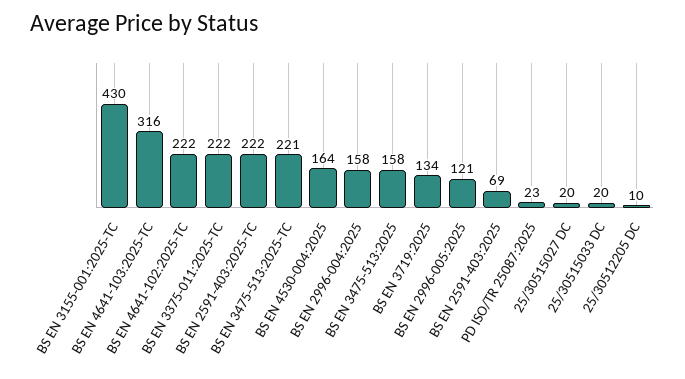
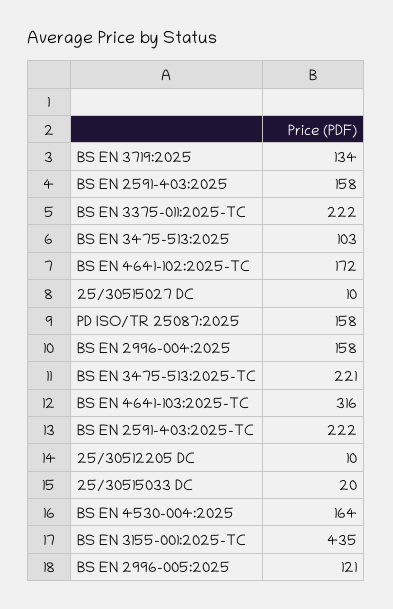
BS EN 3155-001:2025-TC: 430 -> 435
BS EN 4641-102:2025-TC: 222 -> 172
BS EN 3475-513:2025: 158 -> 103
BS EN 2591-403:2025: 69 -> 158
PD ISO/TR 25087:2025: 23 -> 158
25/30515027 DC: 20 -> 10

